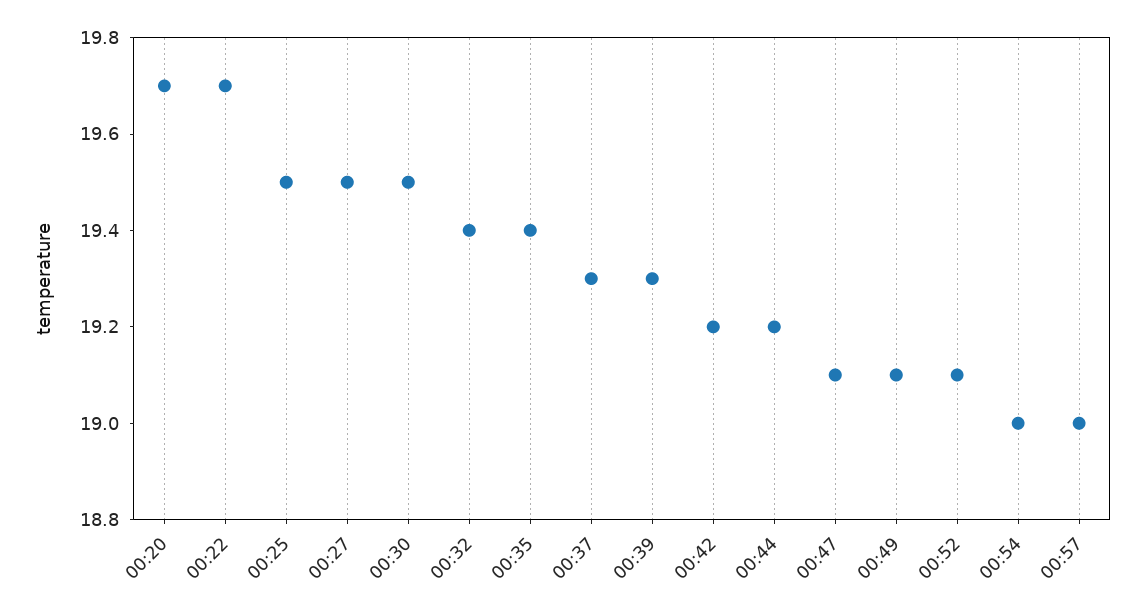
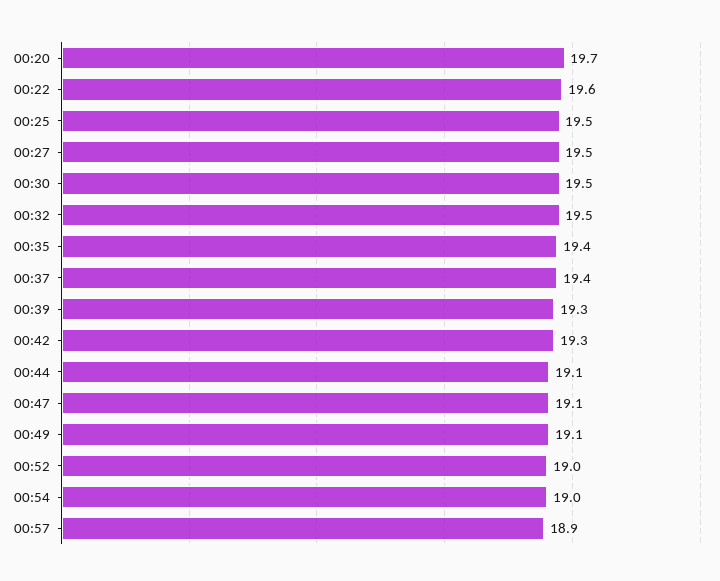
00:22: 19.7 -> 19.6
00:32: 19.4 -> 19.5
00:37: 19.3 -> 19.4
00:42: 19.2 -> 19.3
00:44: 19.2 -> 19.1
00:52: 19.1 -> 19
00:57: 19 -> 18.9

